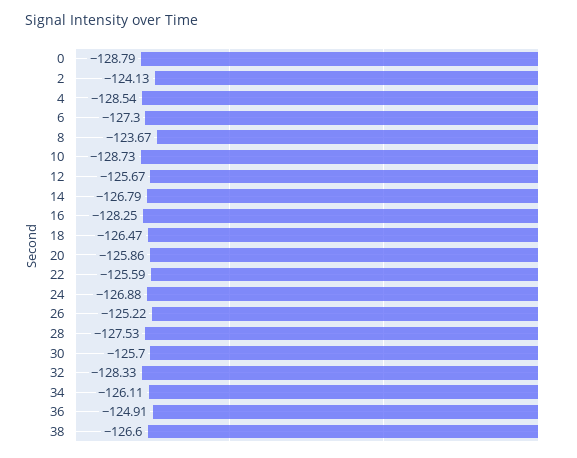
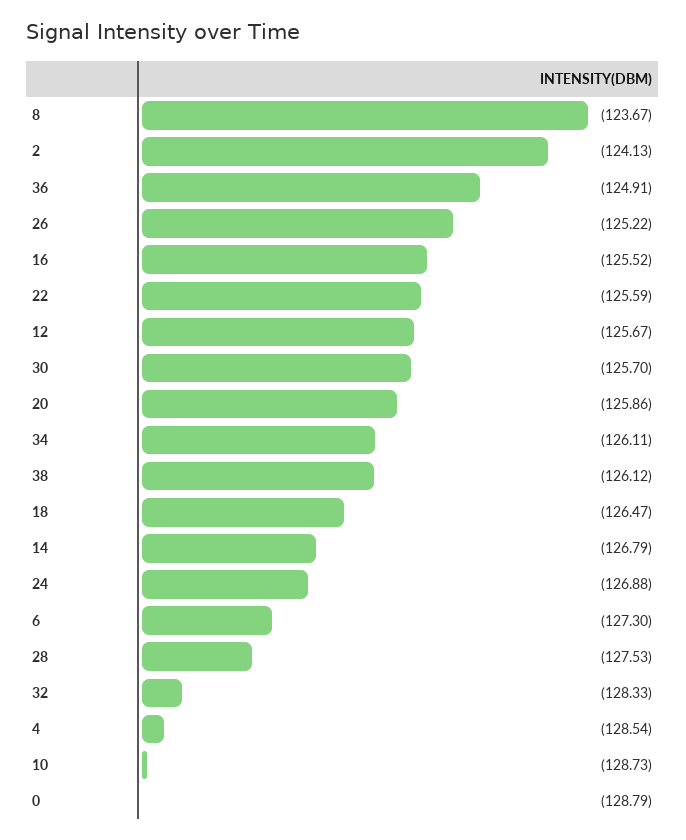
16: -128.25 -> -125.52
38: -126.6 -> -126.12

